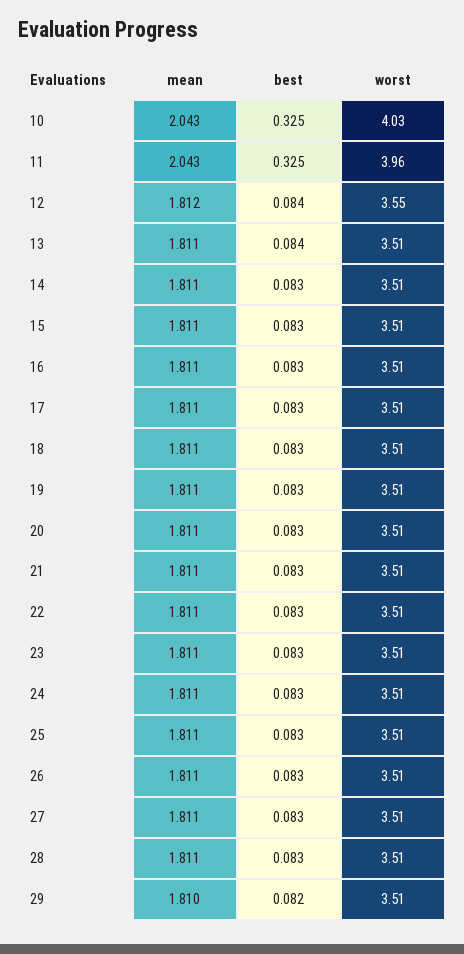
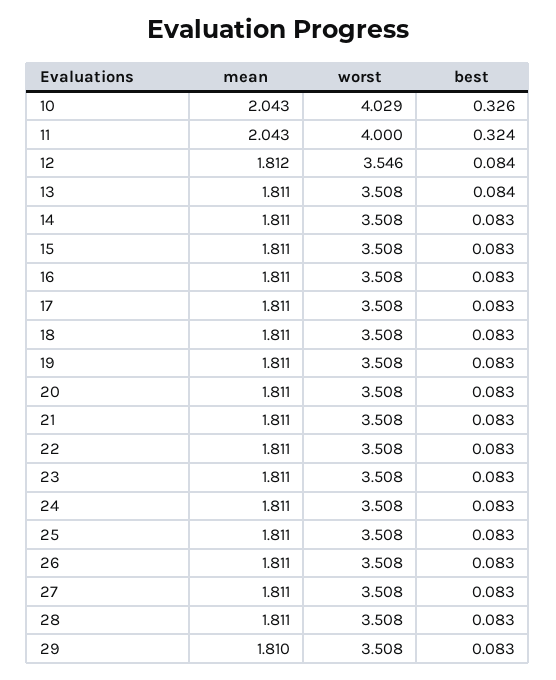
best, 10: 0.325 -> 0.326
best, 11: 0.325 -> 0.324
worst, 11: 3.96 -> 4
best, 29: 0.082 -> 0.083

